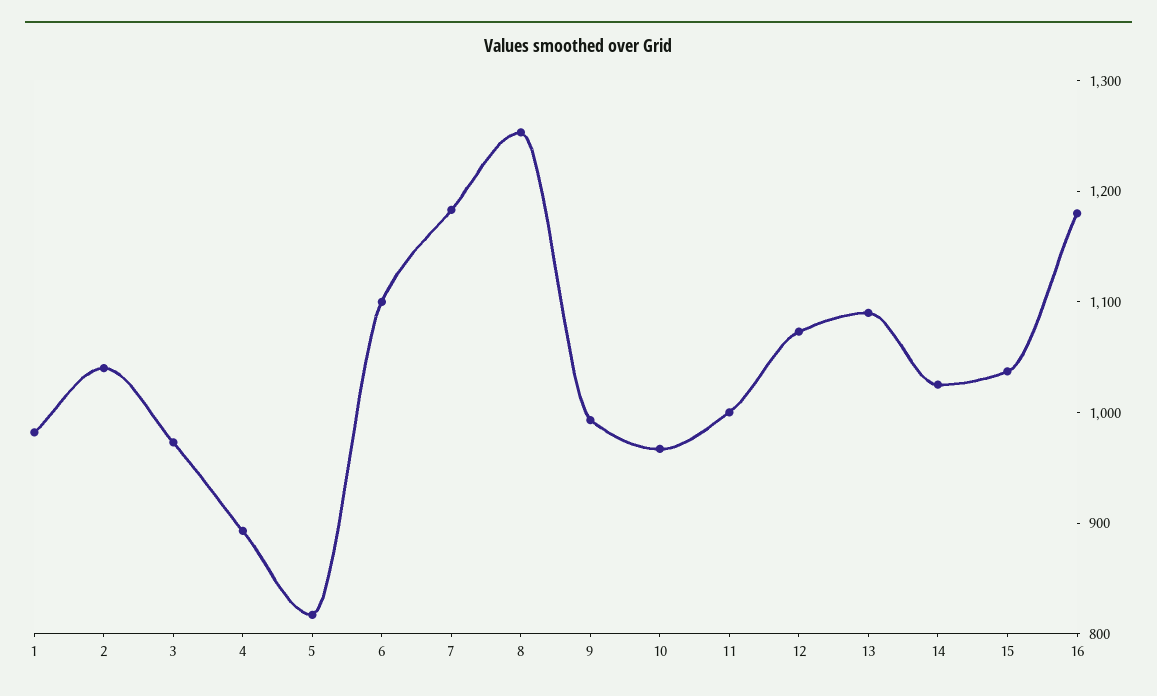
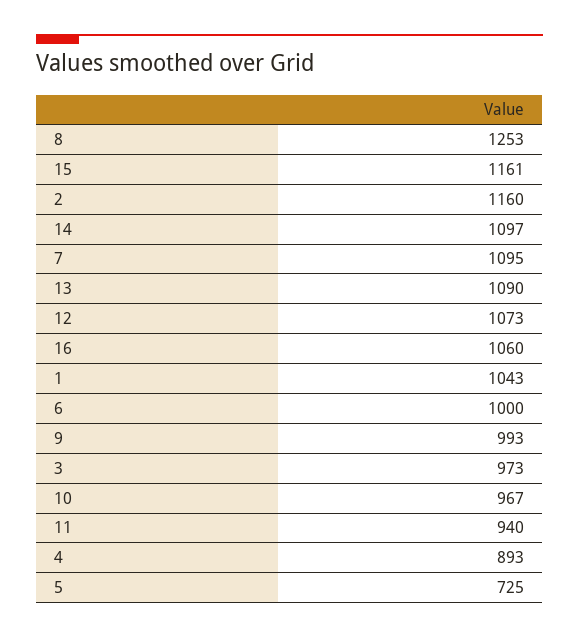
1: 980 -> 1043
2: 1040 -> 1160
5: 820 -> 725
6: 1100 -> 1000
7: 1180 -> 1095
11: 1000 -> 940
14: 1020 -> 1097
15: 1040 -> 1161
16: 1180 -> 1060

